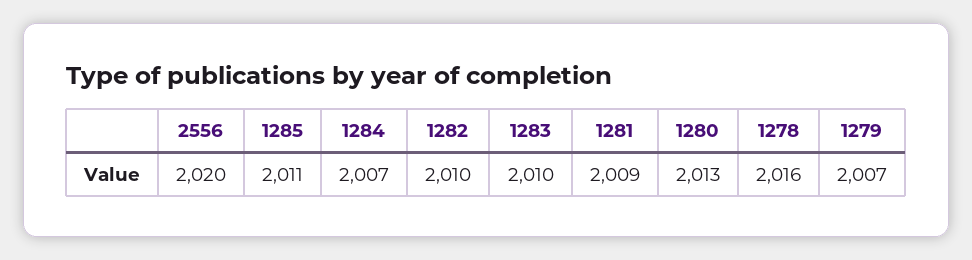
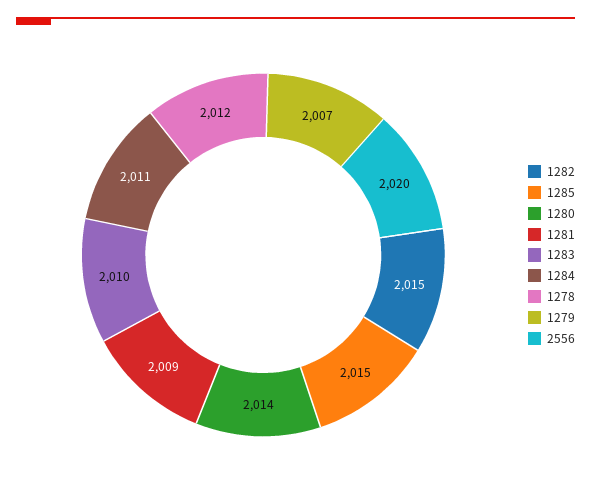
1285: 2011 -> 2015
1284: 2007 -> 2011
1282: 2010 -> 2015
1280: 2013 -> 2014
1278: 2016 -> 2012

